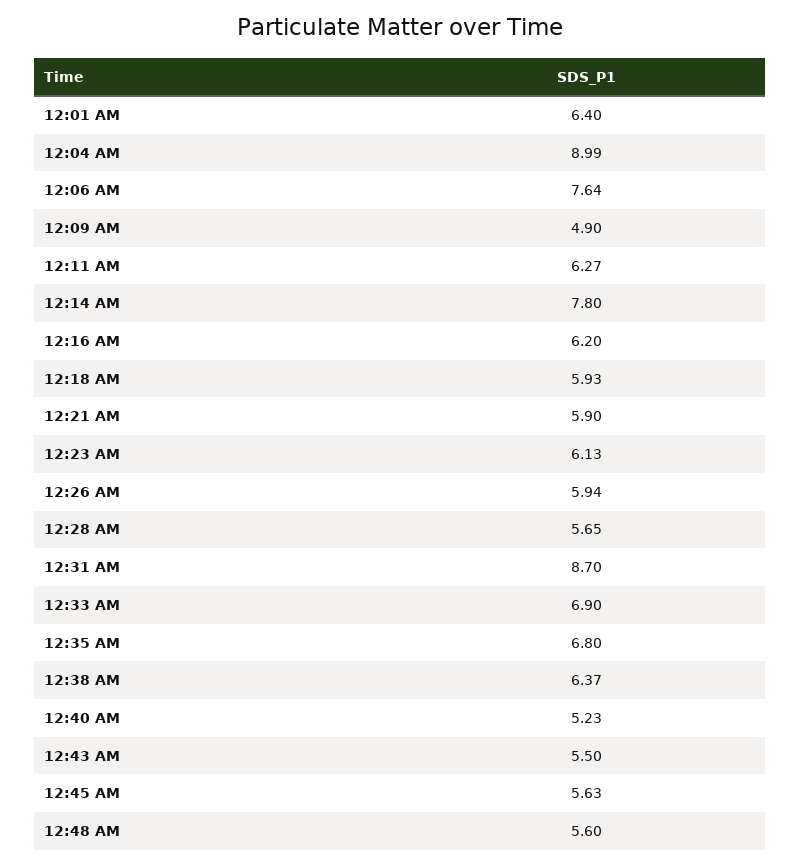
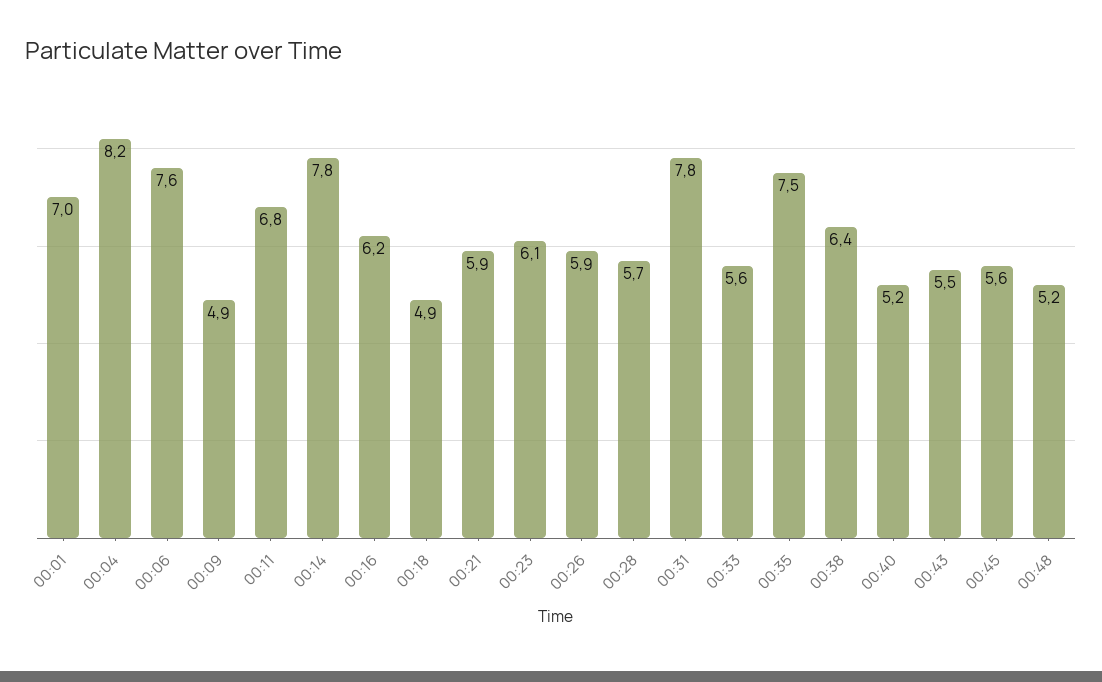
12:01 AM: 6.4 -> 7
12:04 AM: 8.99 -> 8.2
12:11 AM: 6.27 -> 6.8
12:18 AM: 5.93 -> 4.9
12:31 AM: 8.7 -> 7.8
12:33 AM: 6.9 -> 5.6
12:35 AM: 6.8 -> 7.5
12:48 AM: 5.6 -> 5.2

